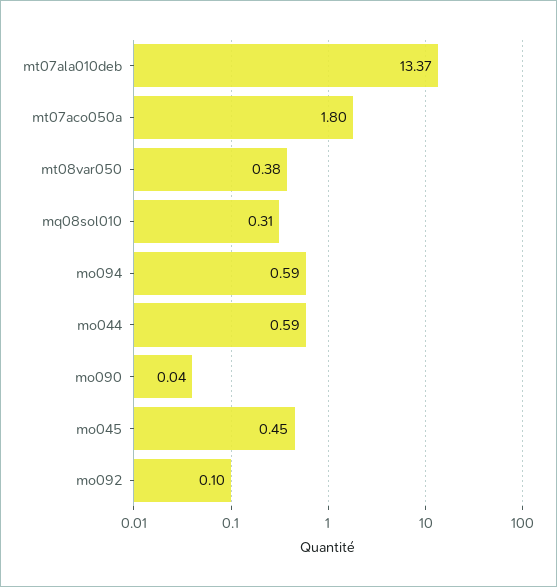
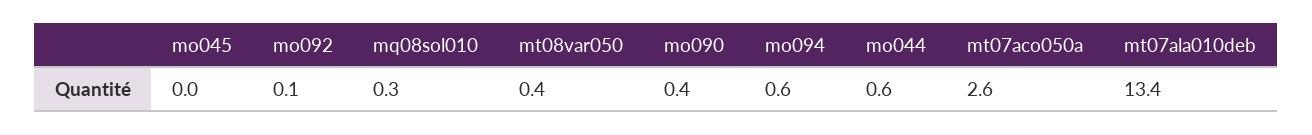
mt07aco050a: 1.8 -> 2.6
mo090: 0.04 -> 0.4
mo045: 0.45 -> 0

